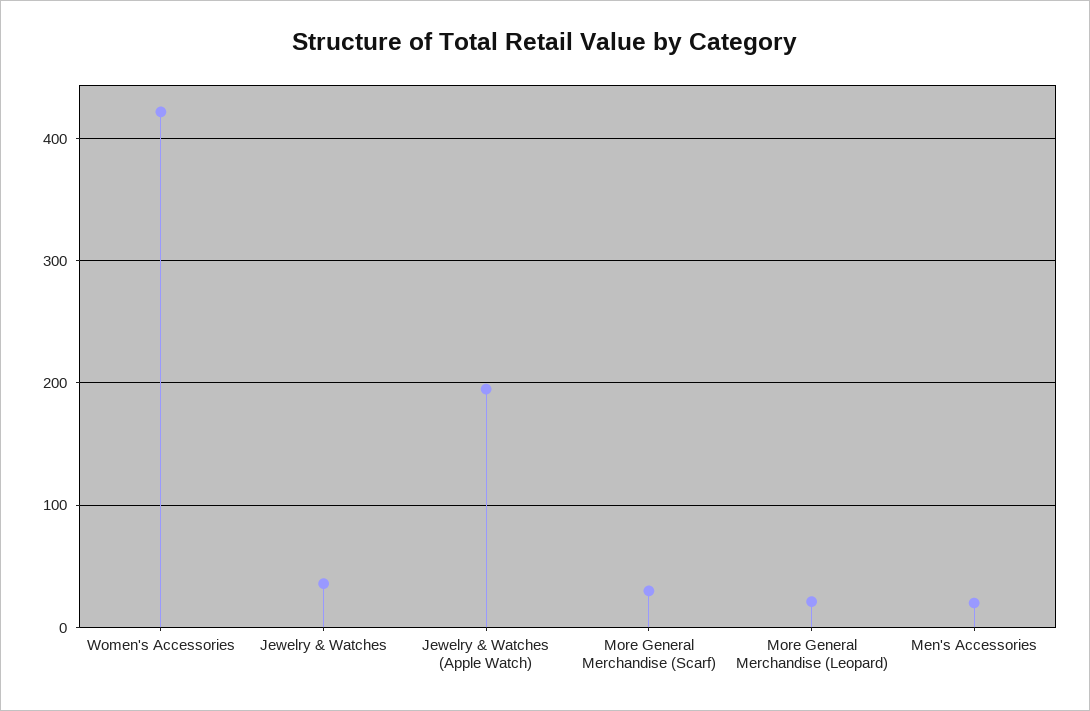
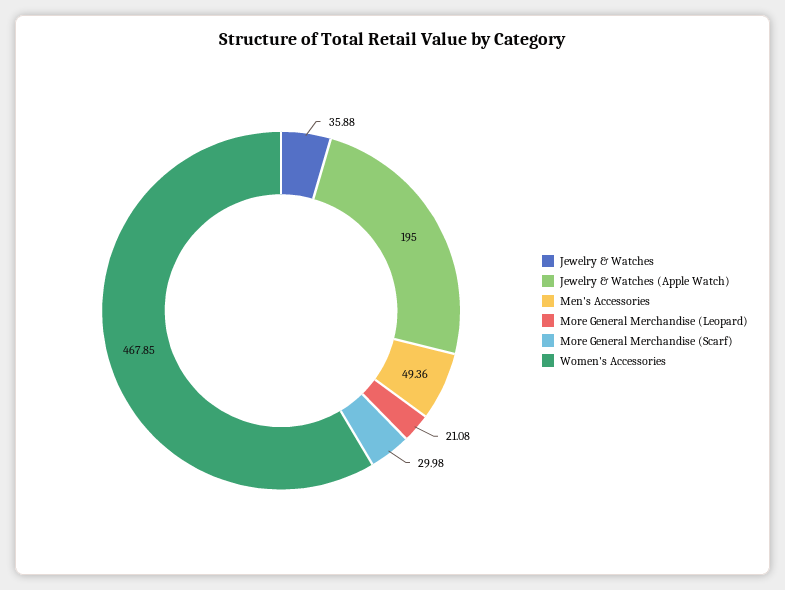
Women's Accessories: 420 -> 467.85
Men's Accessories: 20 -> 49.36

